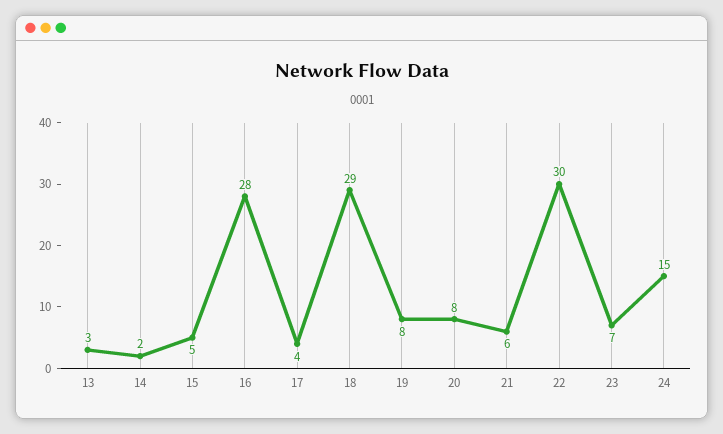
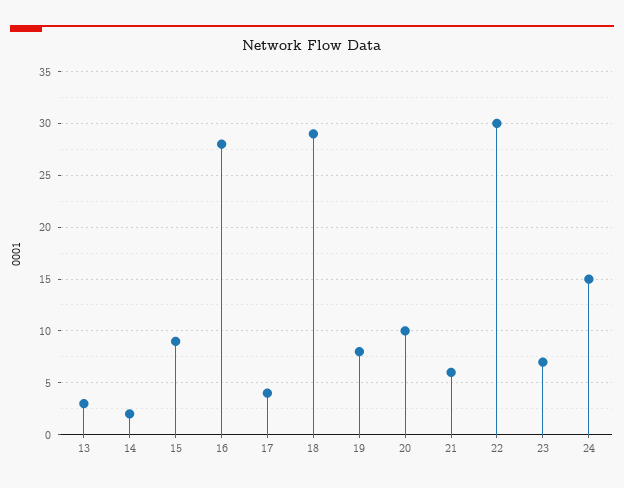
15: 5 -> 9
20: 8 -> 10

